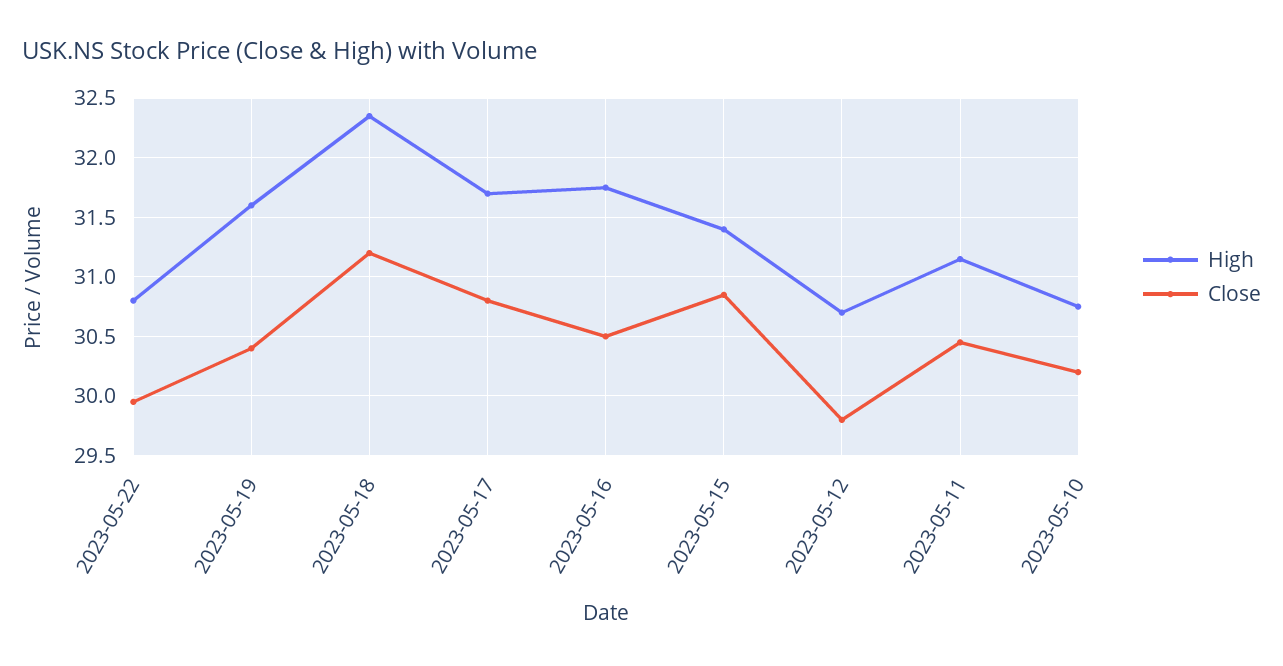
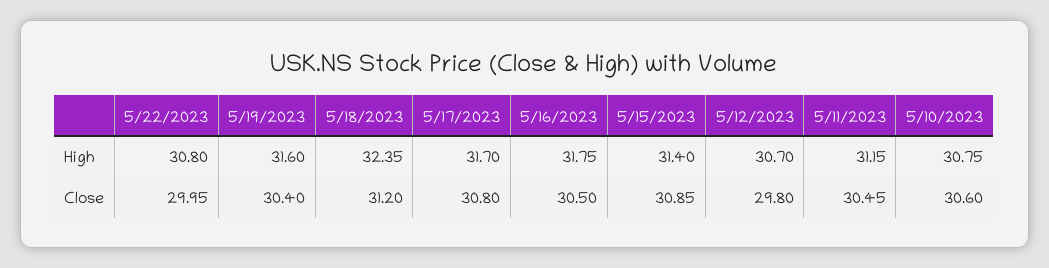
Close, 2023-05-10: 30.2 -> 30.6

